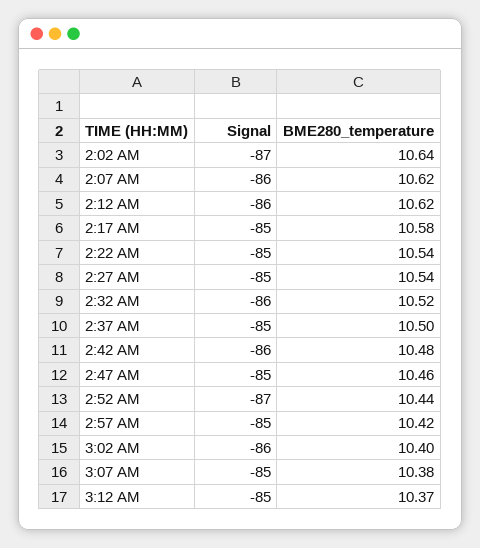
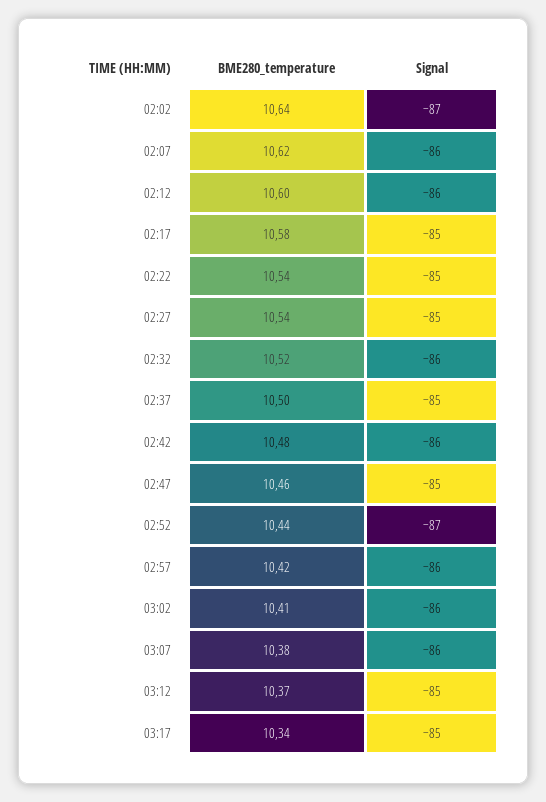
BME280_temperature, 2:12 AM: 10.62 -> 10.6
Signal, 2:57 AM: -85 -> -86
BME280_temperature, 3:02 AM: 10.4 -> 10.41
Signal, 3:07 AM: -85 -> -86
BME280_temperature, 03:17: none -> 10.34
Signal, 03:17: none -> -85

